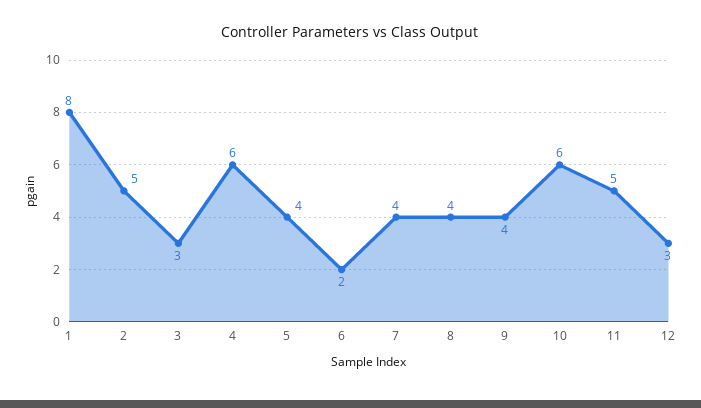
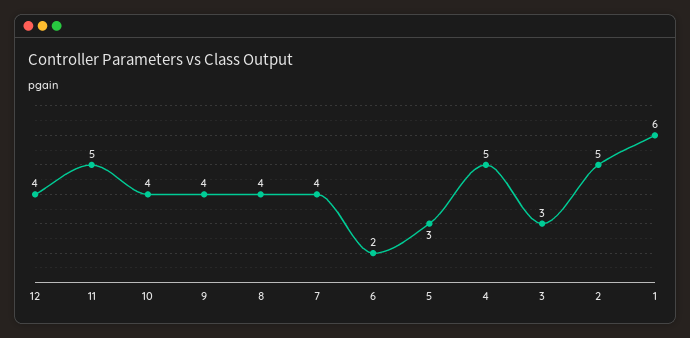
1: 8 -> 6
4: 6 -> 5
5: 4 -> 3
10: 6 -> 4
12: 3 -> 4

